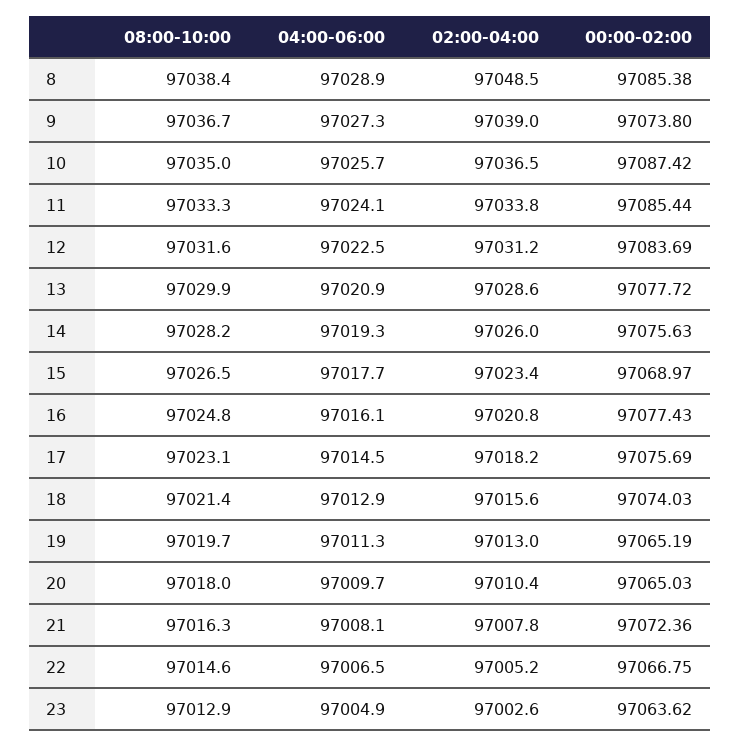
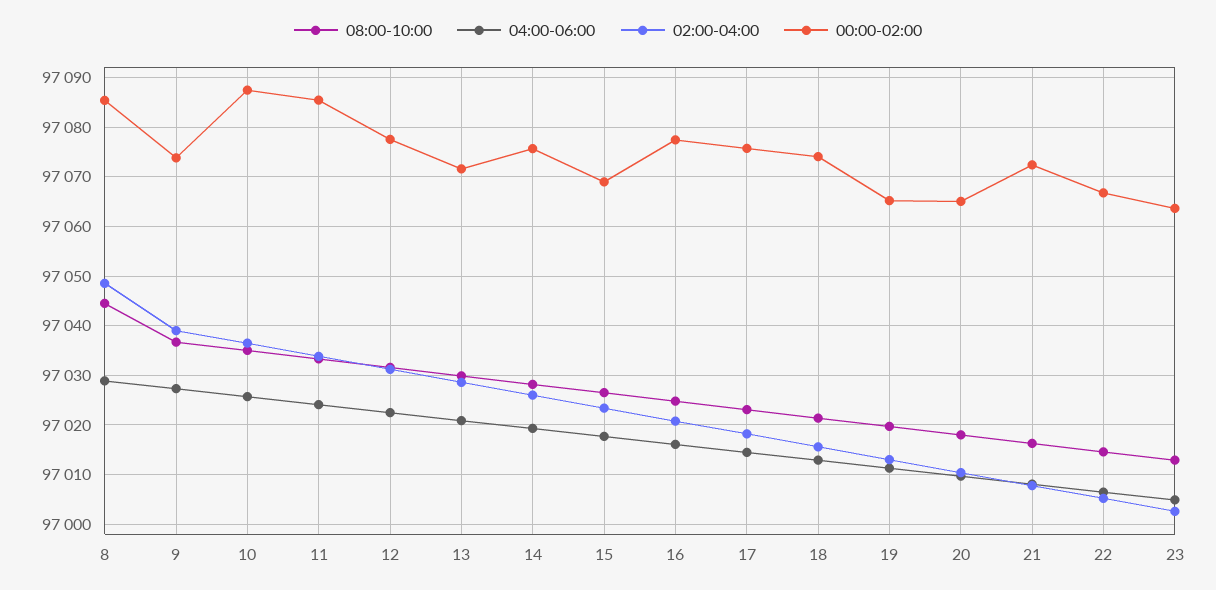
08:00-10:00, 8: 97038.4 -> 97044
00:00-02:00, 12: 97083.69 -> 97078
00:00-02:00, 13: 97077.72 -> 97072

